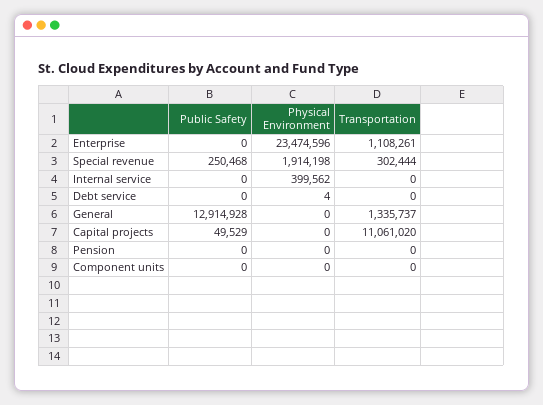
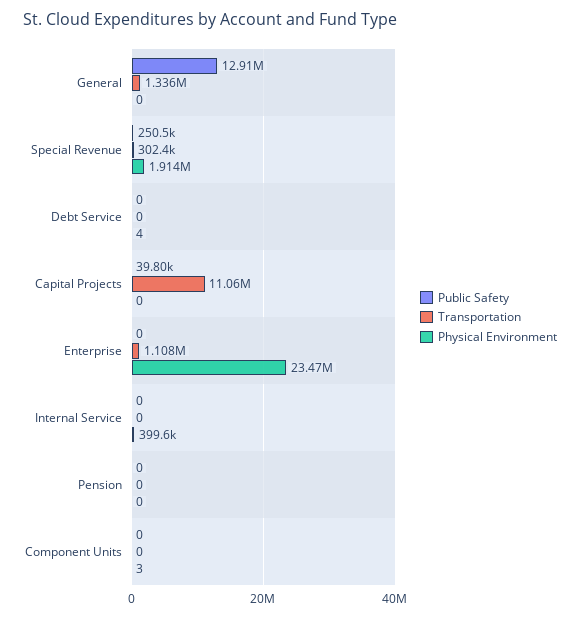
Public Safety, Capital projects: 49529 -> 39800
Physical Environment, Component units: 0 -> 3

